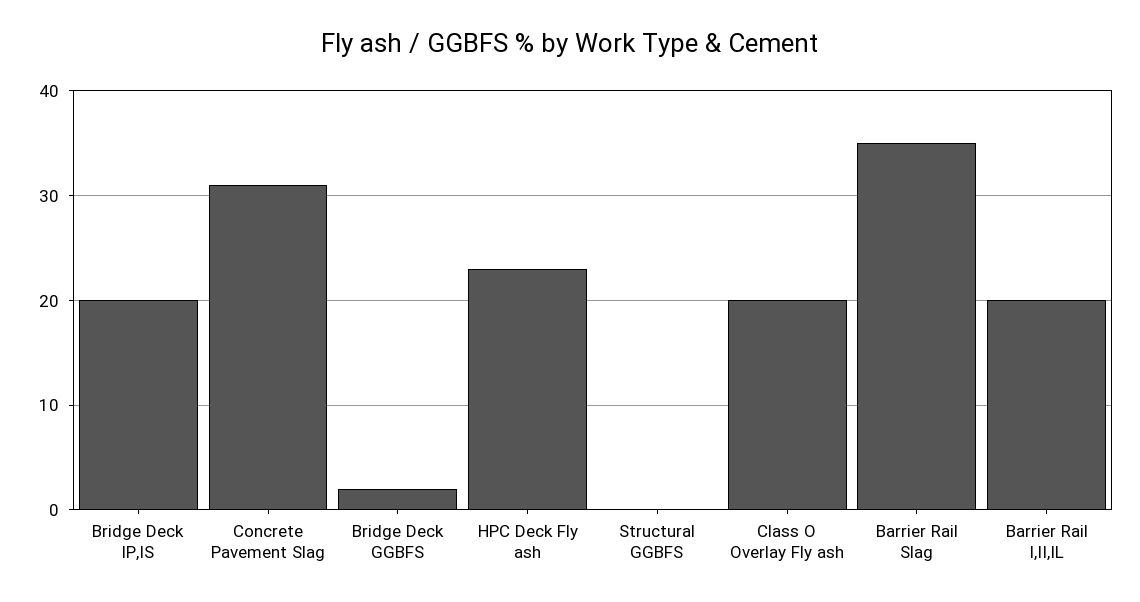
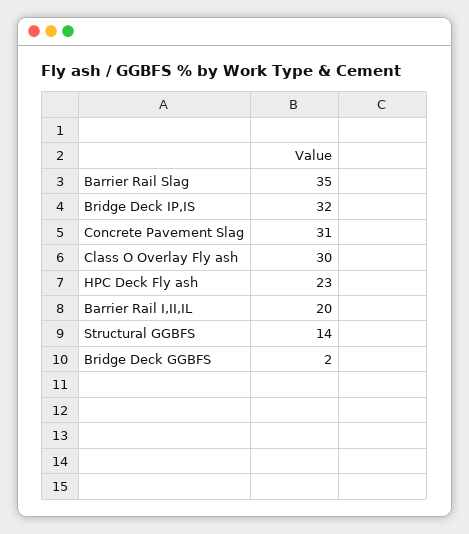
Bridge Deck IP,IS: 20 -> 32
Structural GGBFS: 0 -> 14
Class O Overlay Fly ash: 20 -> 30

